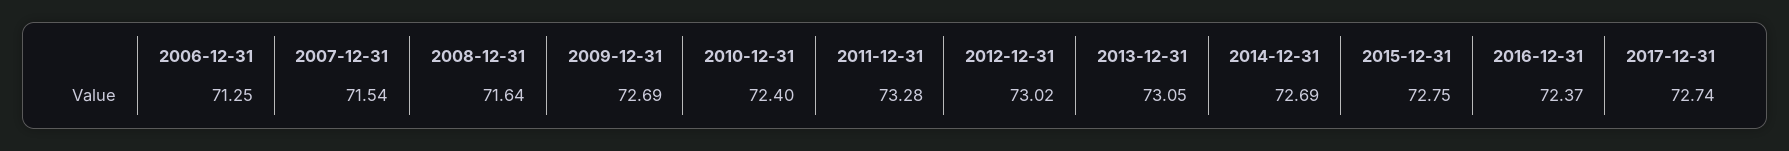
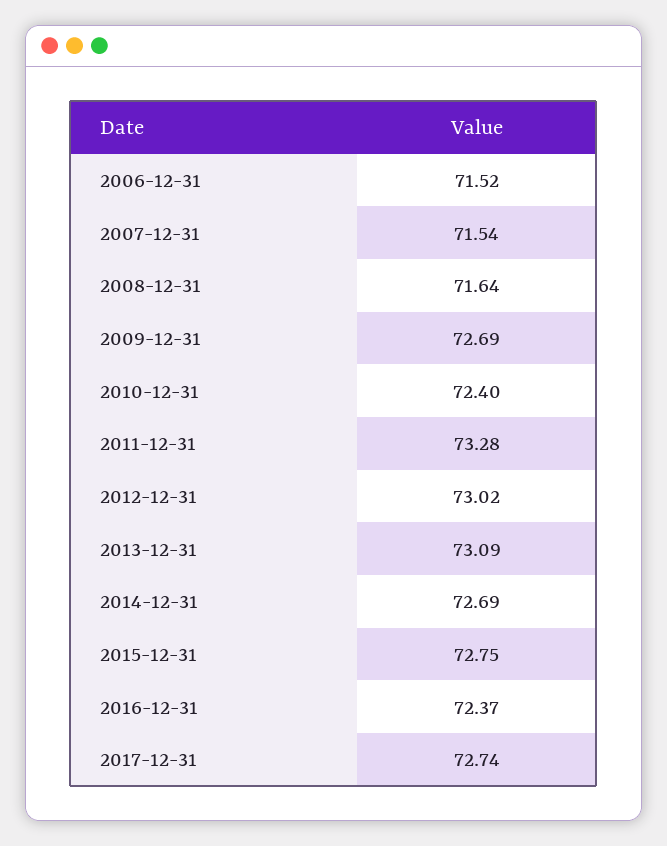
2006-12-31: 71.25 -> 71.52
2013-12-31: 73.05 -> 73.09

